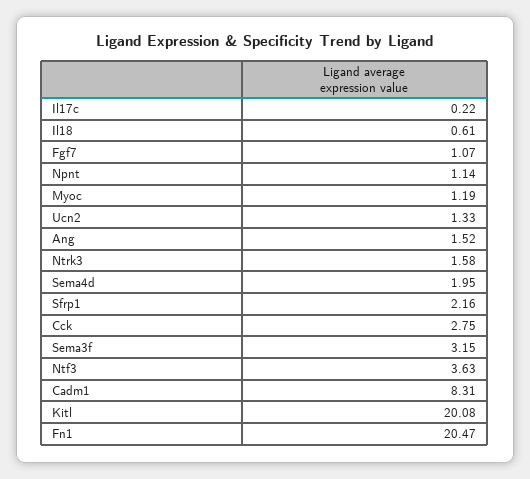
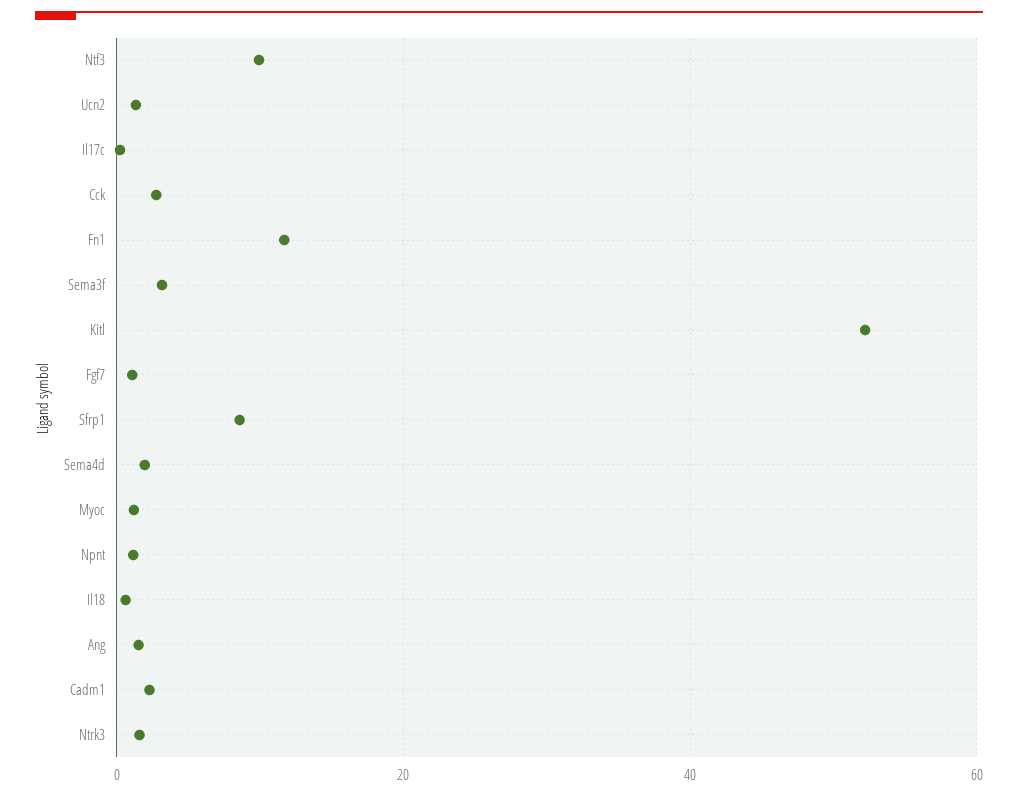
Sfrp1: 2.16 -> 8
Ntf3: 3.63 -> 10
Cadm1: 8.31 -> 2
Kitl: 20.08 -> 52
Fn1: 20.47 -> 12

